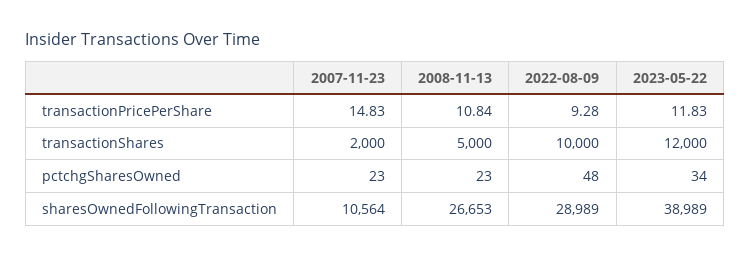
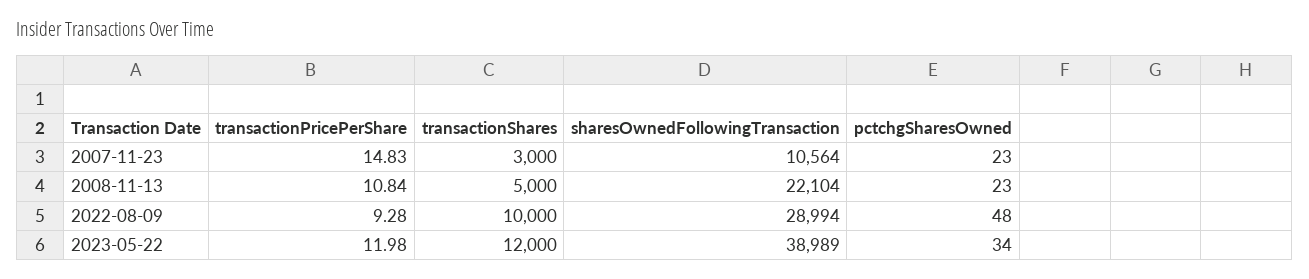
2023-05-22, transactionPricePerShare: 11.83 -> 11.98
2007-11-23, transactionShares: 2000 -> 3000
2008-11-13, sharesOwnedFollowingTransaction: 26653 -> 22104
2022-08-09, sharesOwnedFollowingTransaction: 28989 -> 28994

